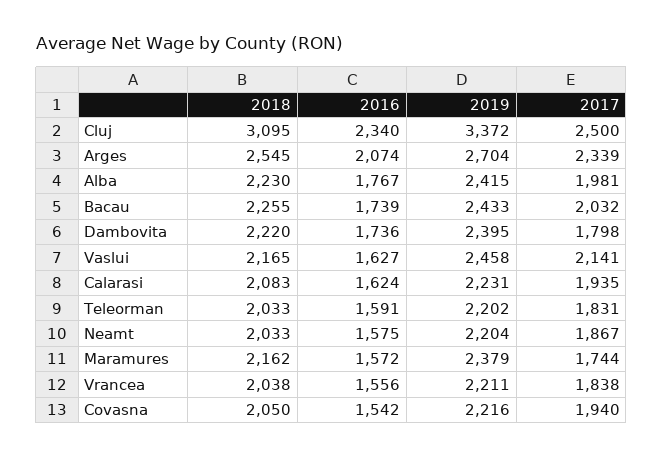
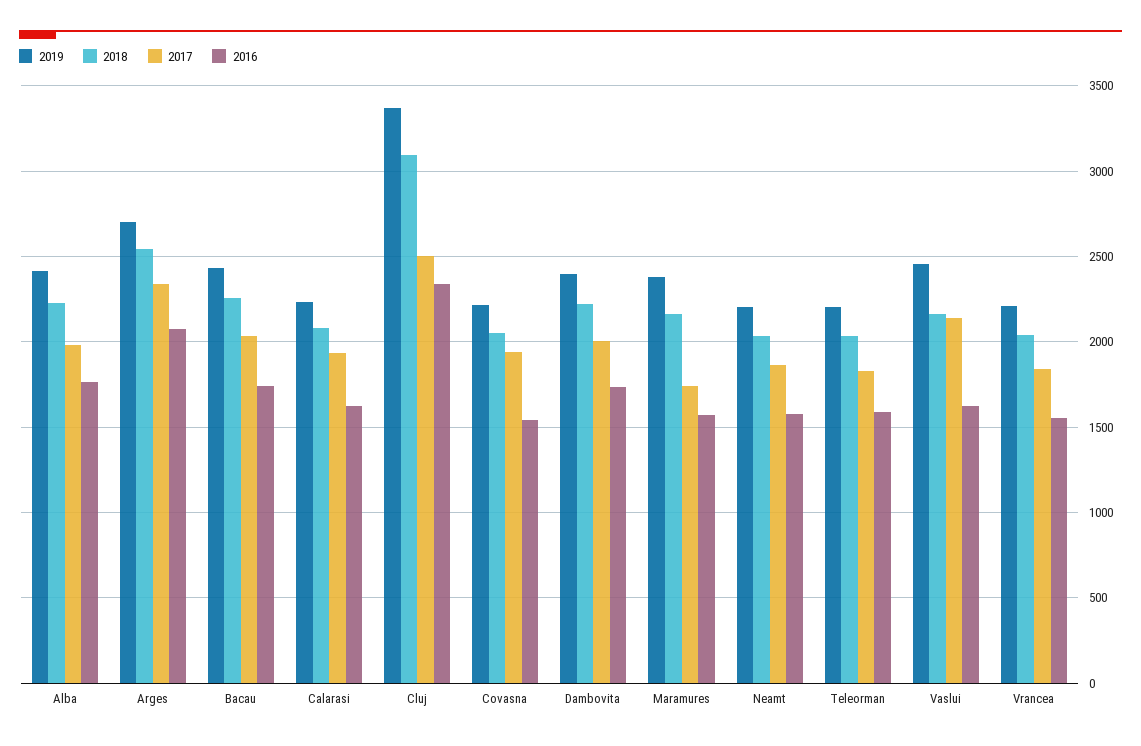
2017, Dambovita: 1798 -> 2000

